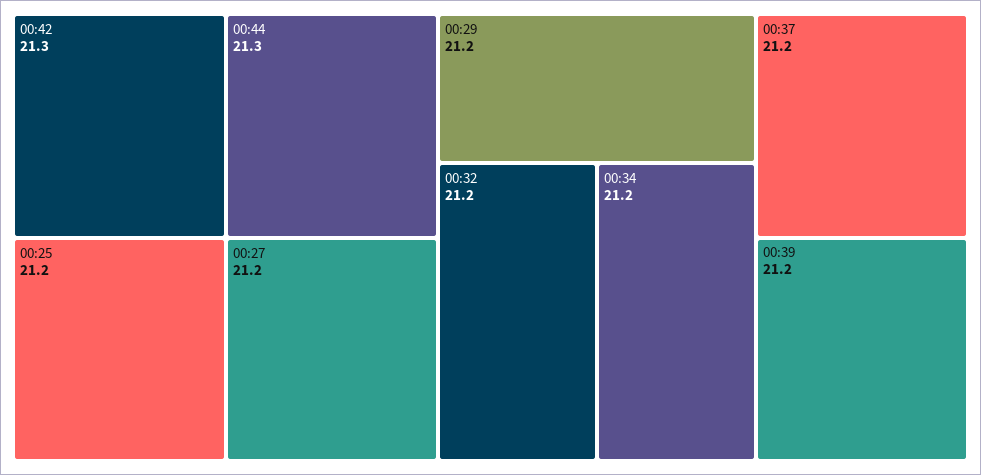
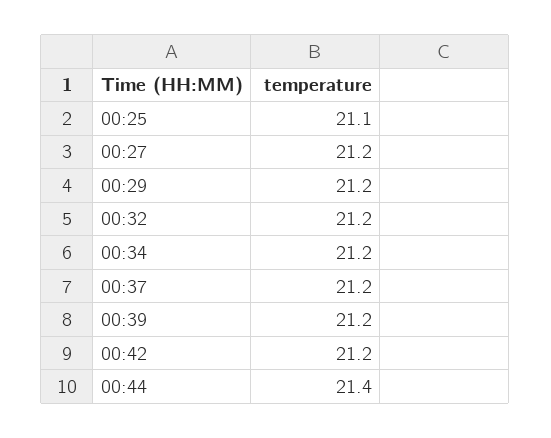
00:42: 21.3 -> 21.2
00:44: 21.3 -> 21.4
00:25: 21.2 -> 21.1

